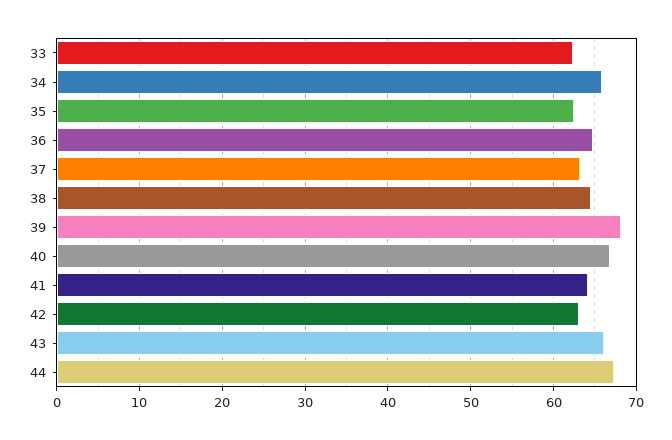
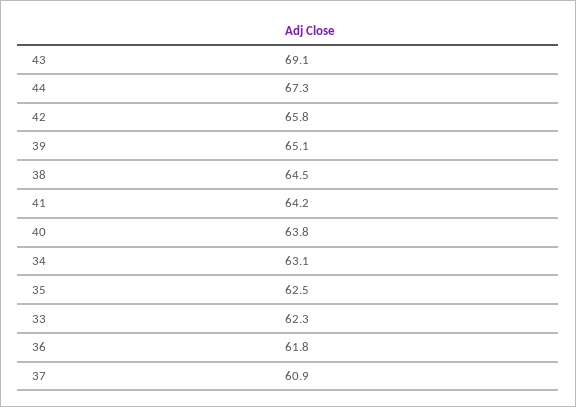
34: 66 -> 63.1
36: 65 -> 61.8
37: 63 -> 60.9
39: 68 -> 65.1
40: 67 -> 63.8
42: 63 -> 65.8
43: 66 -> 69.1

